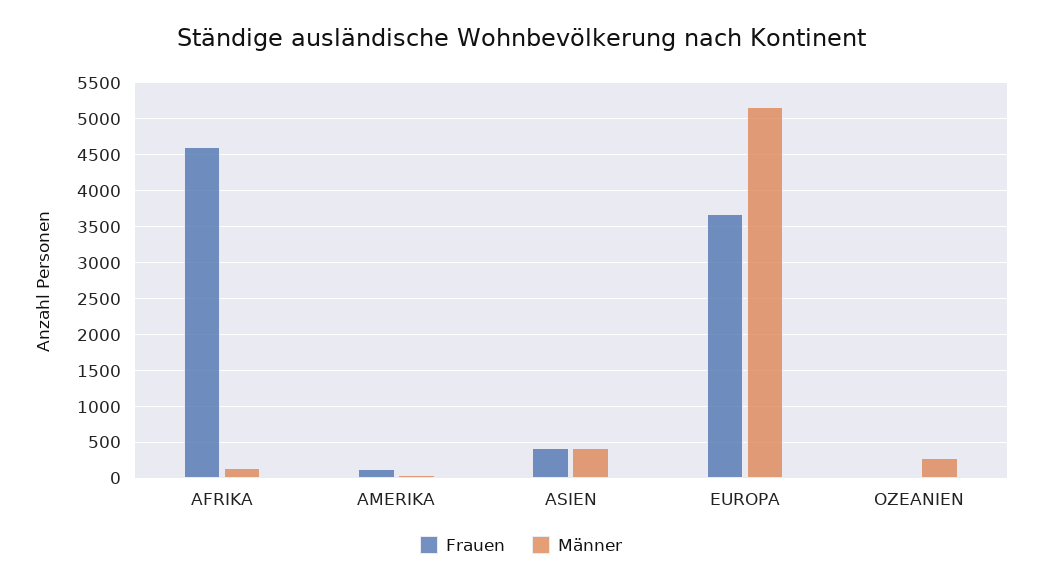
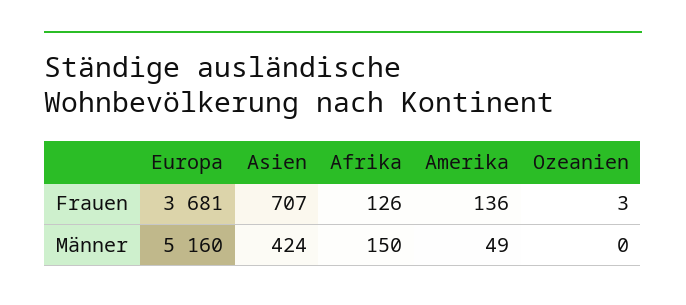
Frauen, AFRIKA: 4600 -> 126
Frauen, ASIEN: 400 -> 707
Männer, OZEANIEN: 300 -> 0

